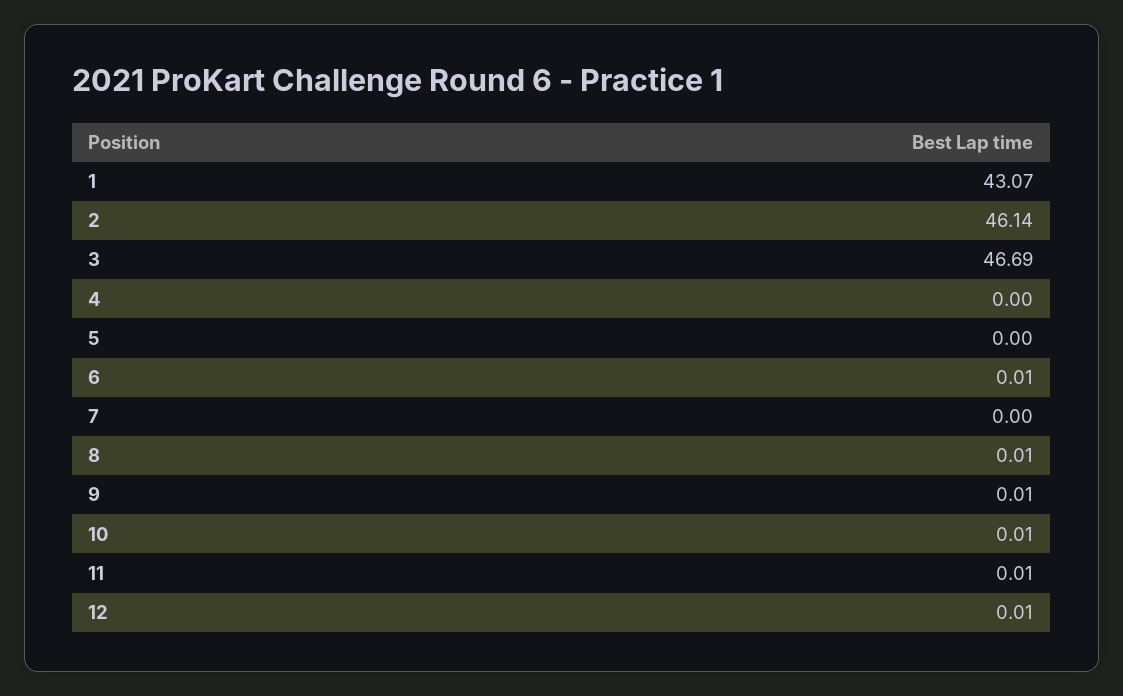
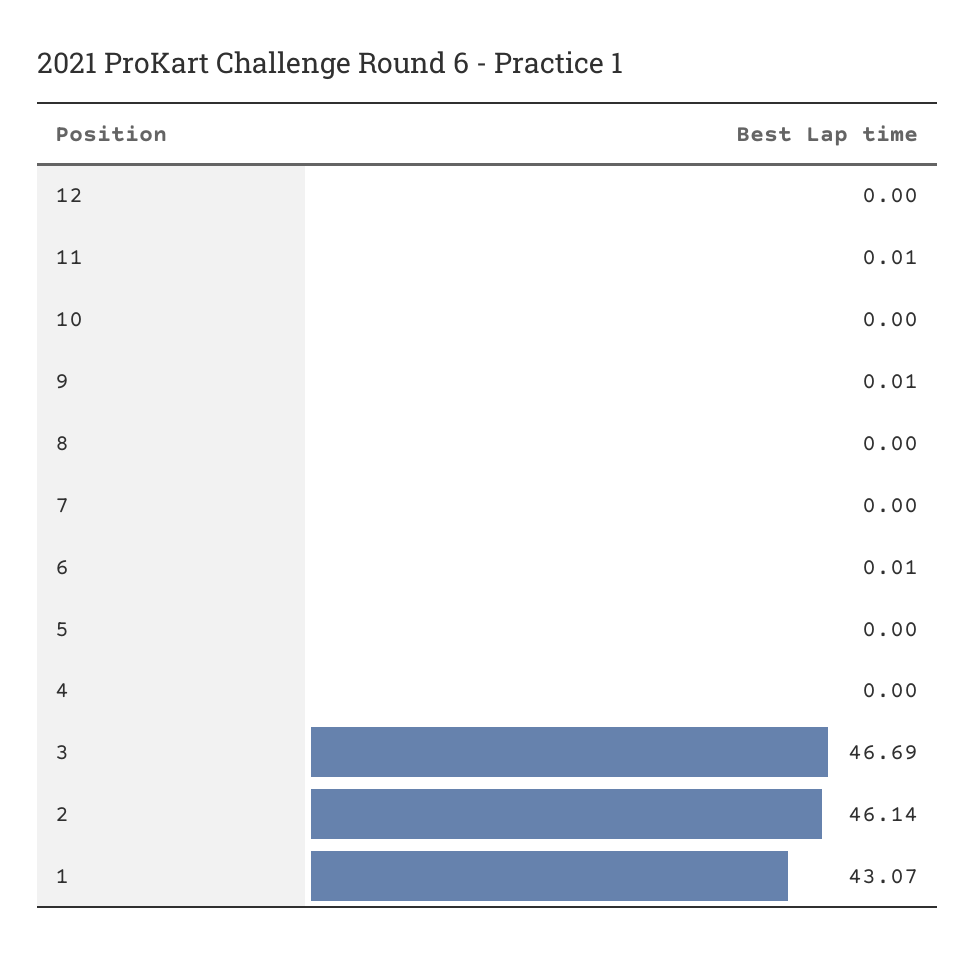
8: 0.01 -> 0
10: 0.01 -> 0
12: 0.01 -> 0

